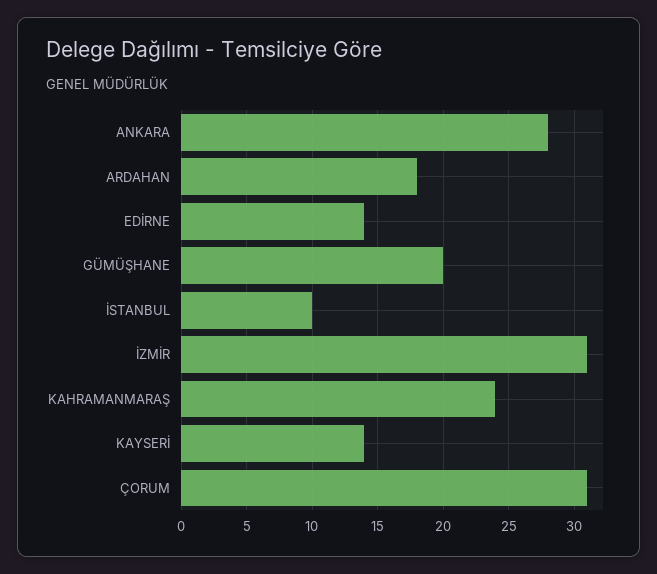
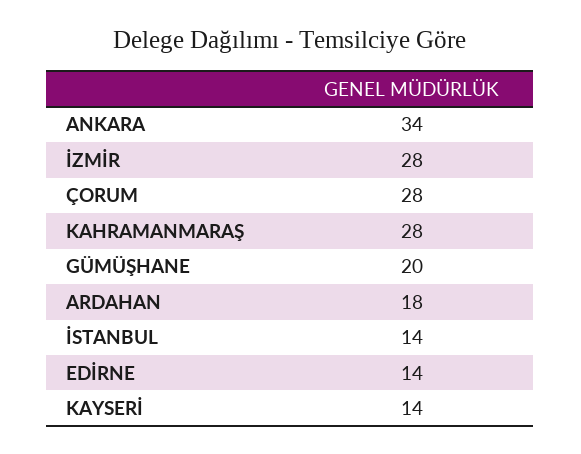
ANKARA: 28 -> 34
İSTANBUL: 10 -> 14
İZMİR: 31 -> 28
KAHRAMANMARAŞ: 24 -> 28
ÇORUM: 31 -> 28

